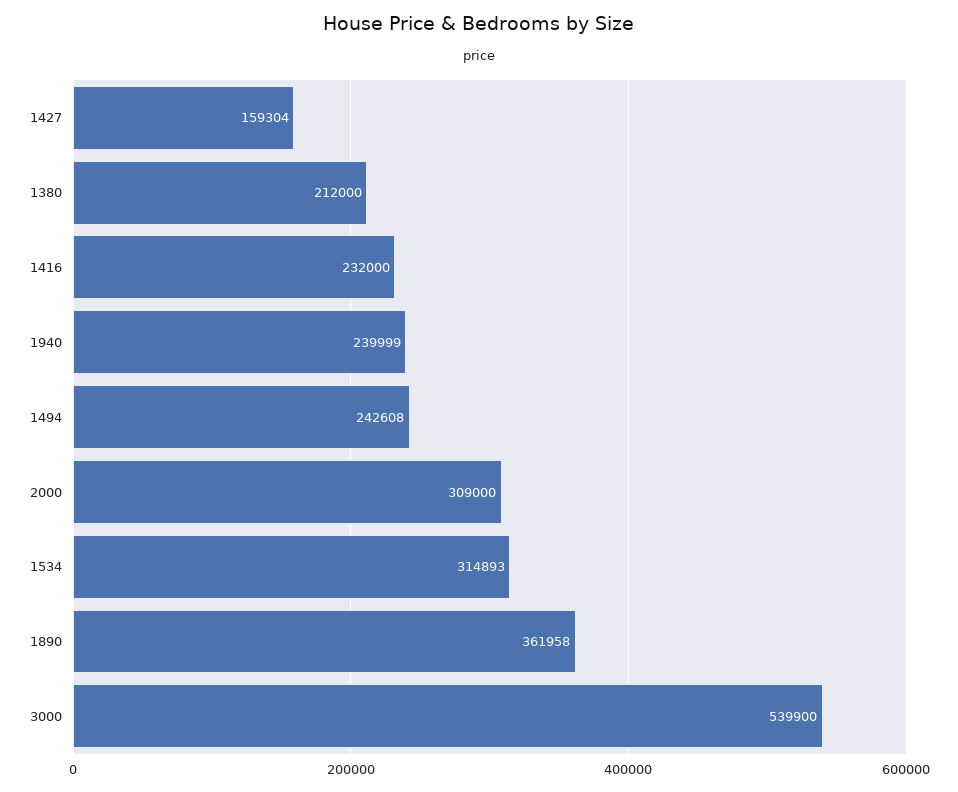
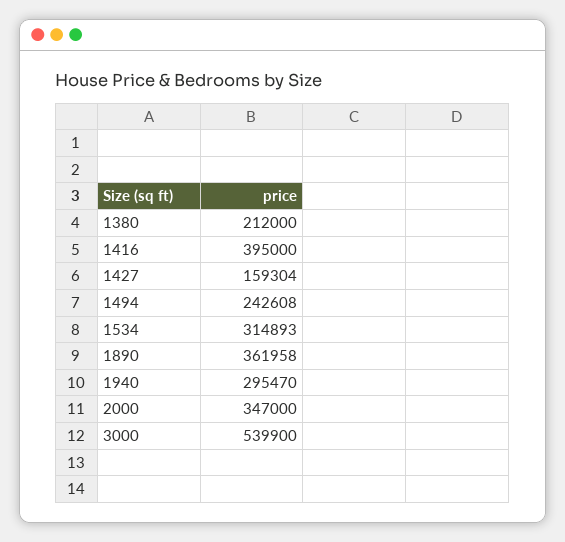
1416: 232000 -> 395000
1940: 239999 -> 295470
2000: 309000 -> 347000

